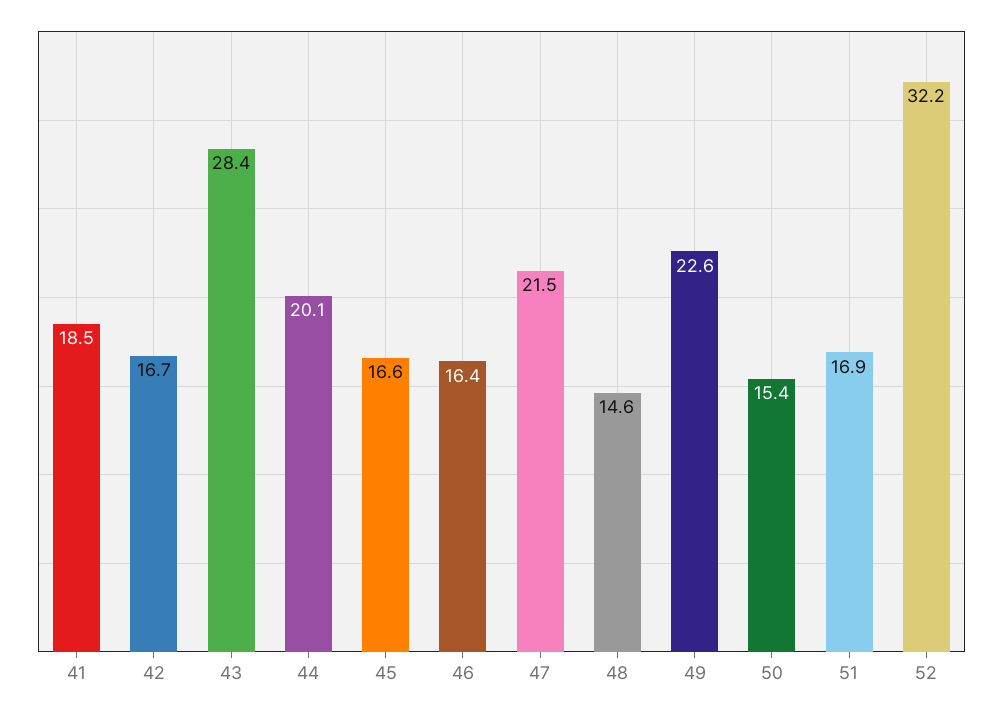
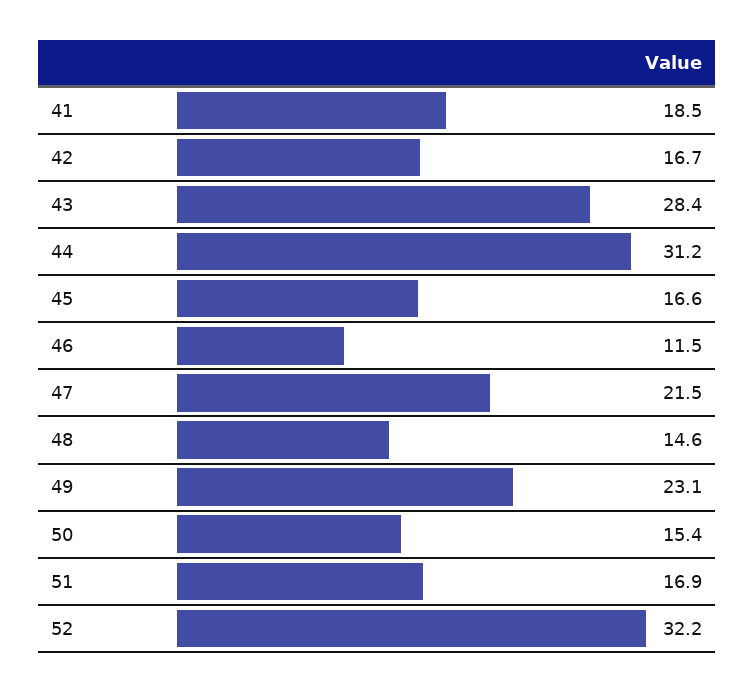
44: 20.1 -> 31.2
46: 16.4 -> 11.5
49: 22.6 -> 23.1

